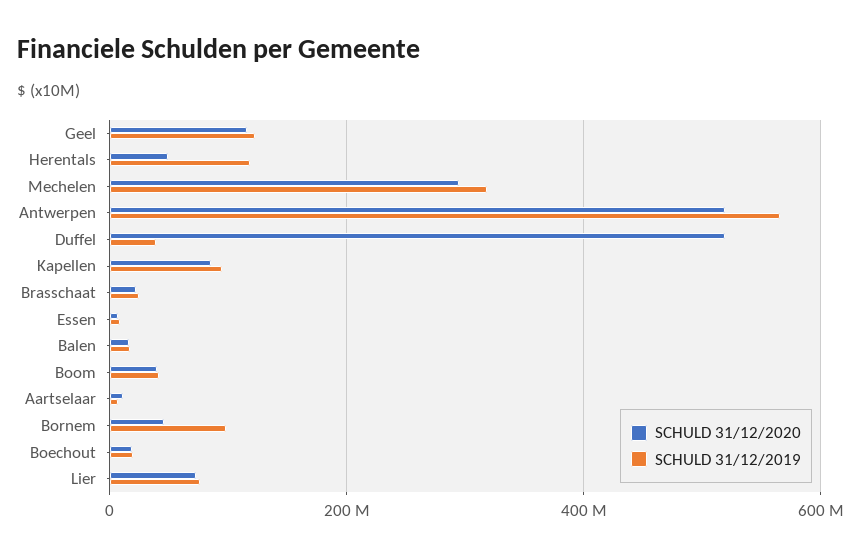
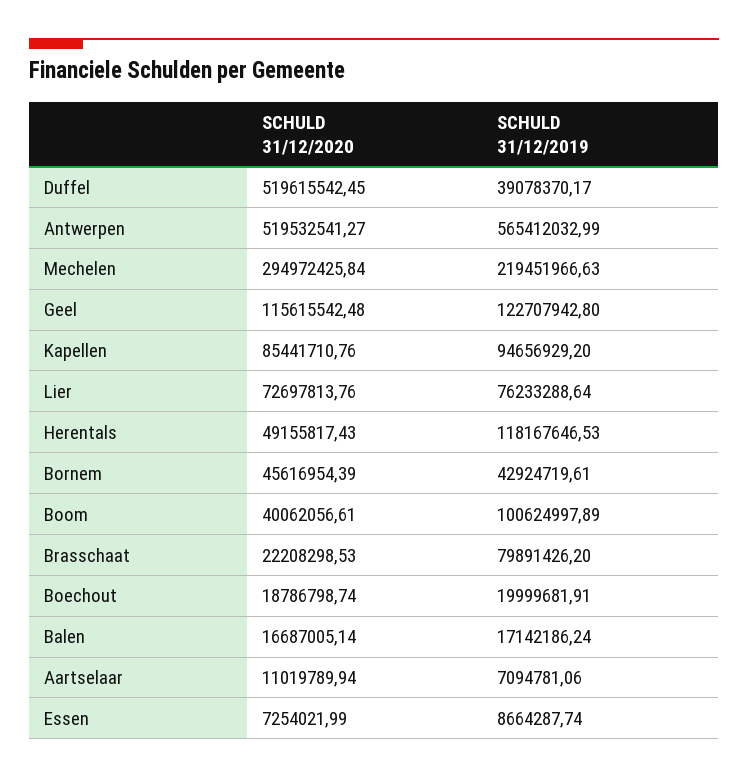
SCHULD 31/12/2019, Mechelen: 320000000 -> 219451966.63
SCHULD 31/12/2019, Brasschaat: 20000000 -> 79891426.2
SCHULD 31/12/2019, Boom: 40000000 -> 100624997.89
SCHULD 31/12/2019, Bornem: 100000000 -> 42924719.61

